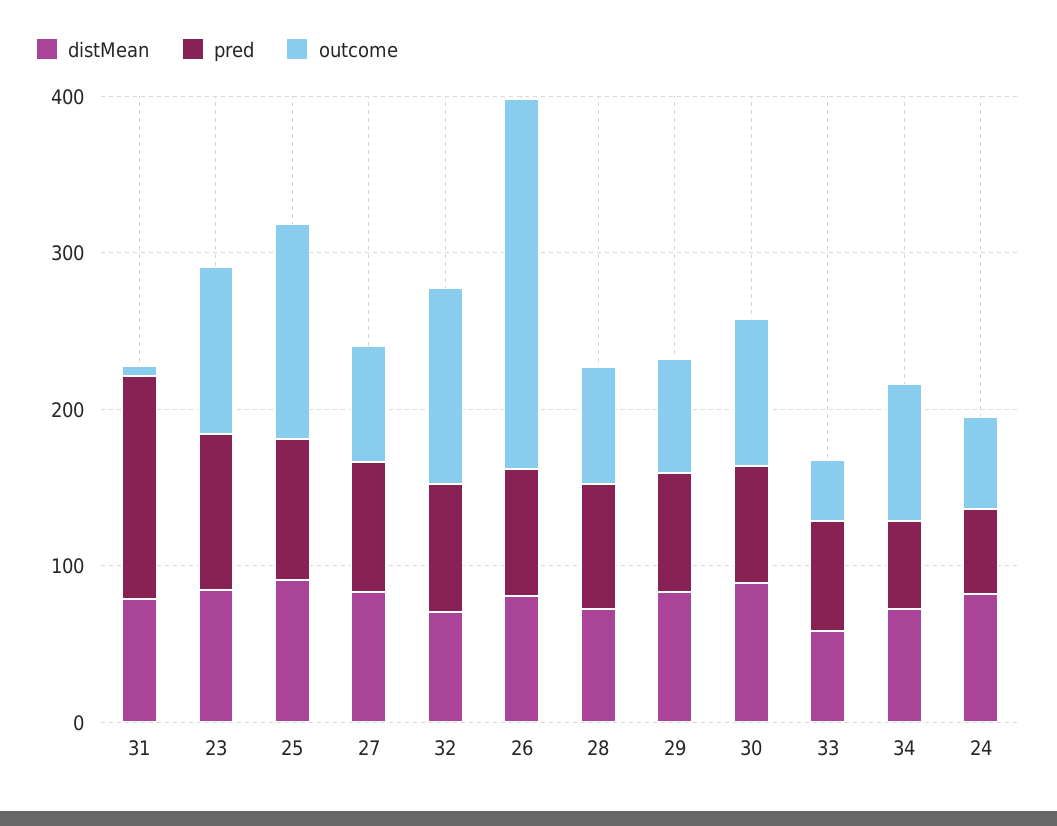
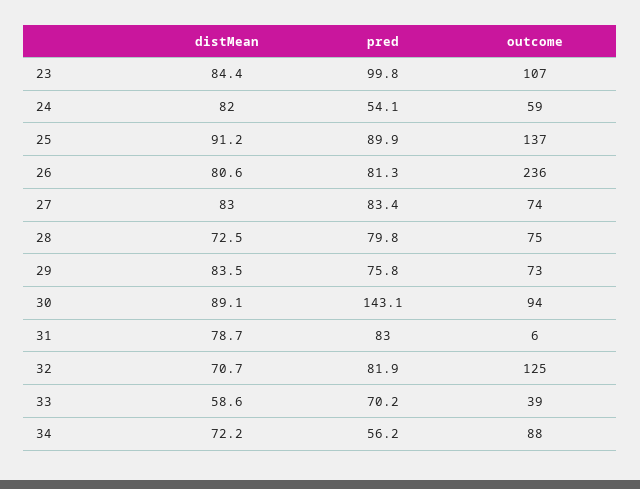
pred, 31: 140 -> 83
pred, 30: 80 -> 143.1

